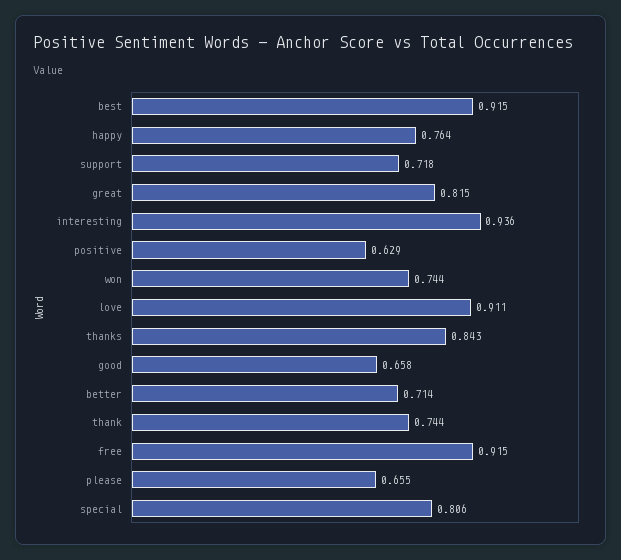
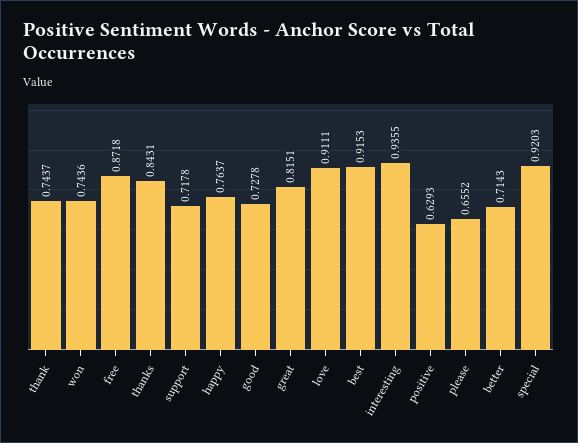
good: 0.658 -> 0.7278
free: 0.915 -> 0.8718
special: 0.806 -> 0.9203

